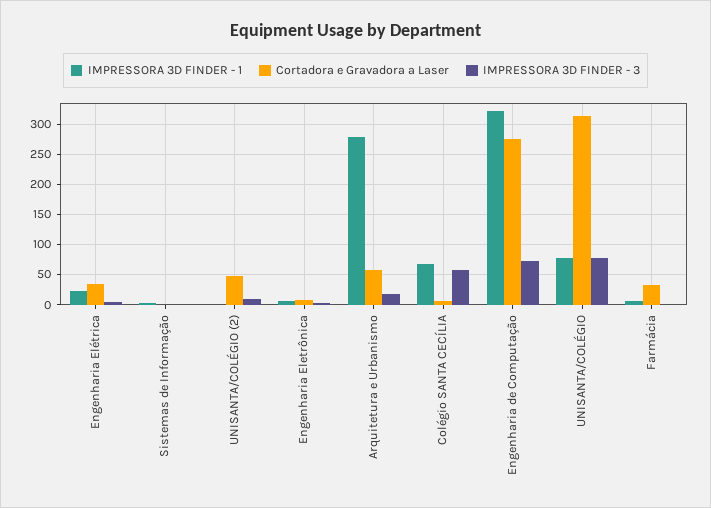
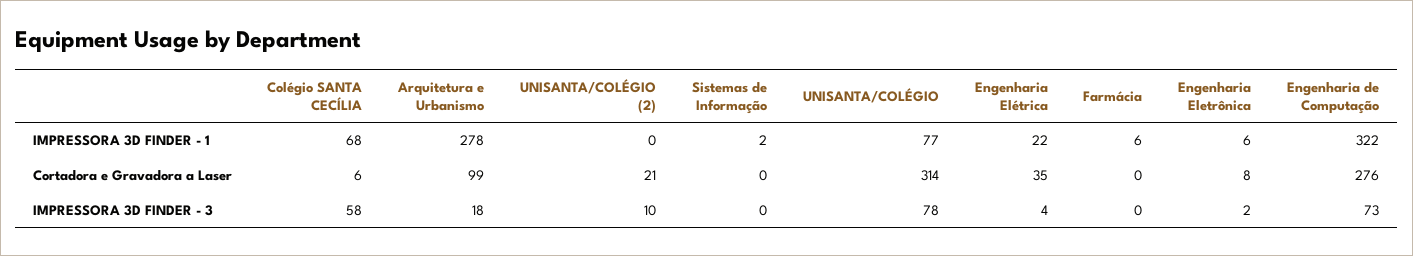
Cortadora e Gravadora a Laser, UNISANTA/COLÉGIO (2): 50 -> 21
Cortadora e Gravadora a Laser, Arquitetura e Urbanismo: 60 -> 99
Cortadora e Gravadora a Laser, Farmácia: 30 -> 0

